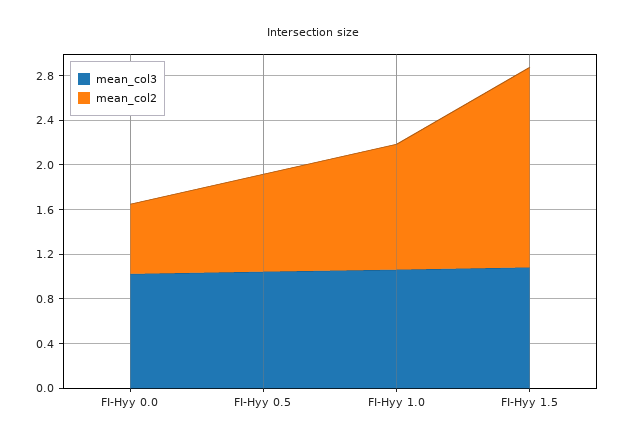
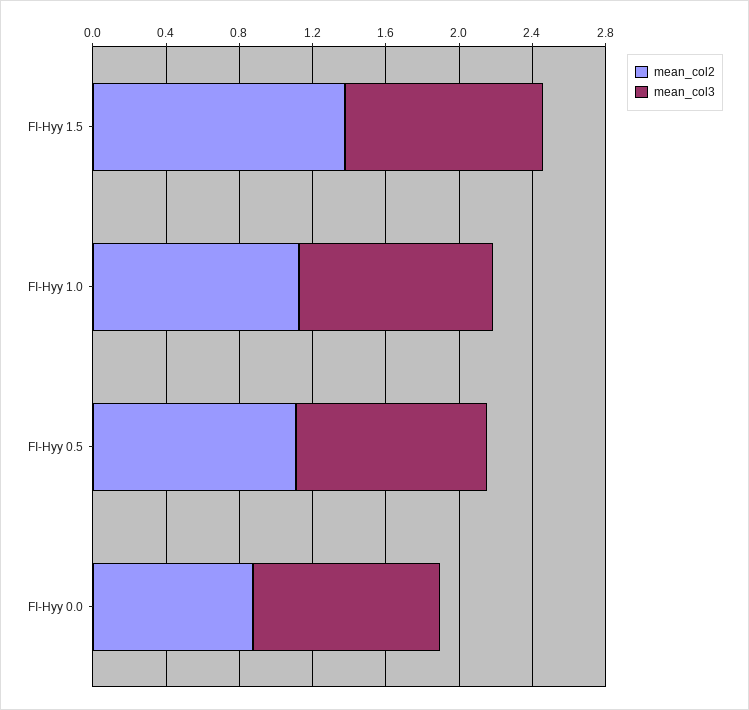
mean_col2, FI-Hyy 0.0: 0.6 -> 0.9
mean_col2, FI-Hyy 0.5: 0.9 -> 1.1
mean_col2, FI-Hyy 1.5: 1.8 -> 1.4

